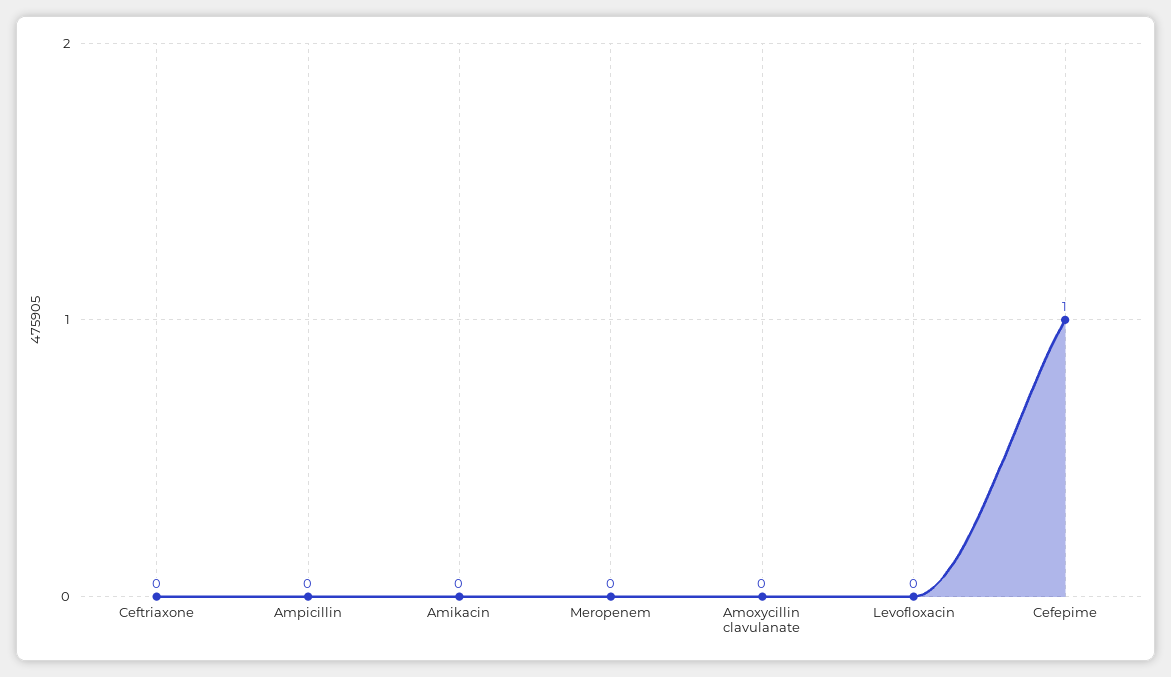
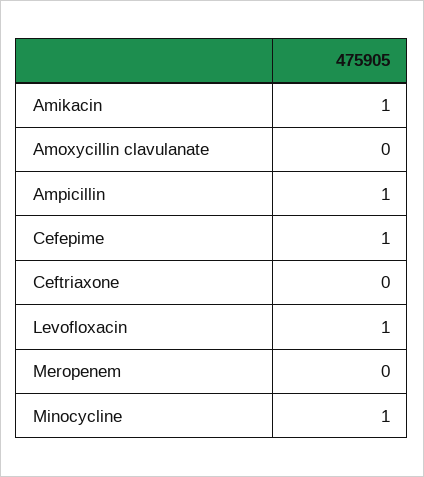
Ampicillin: 0 -> 1
Amikacin: 0 -> 1
Levofloxacin: 0 -> 1
Minocycline: none -> 1

